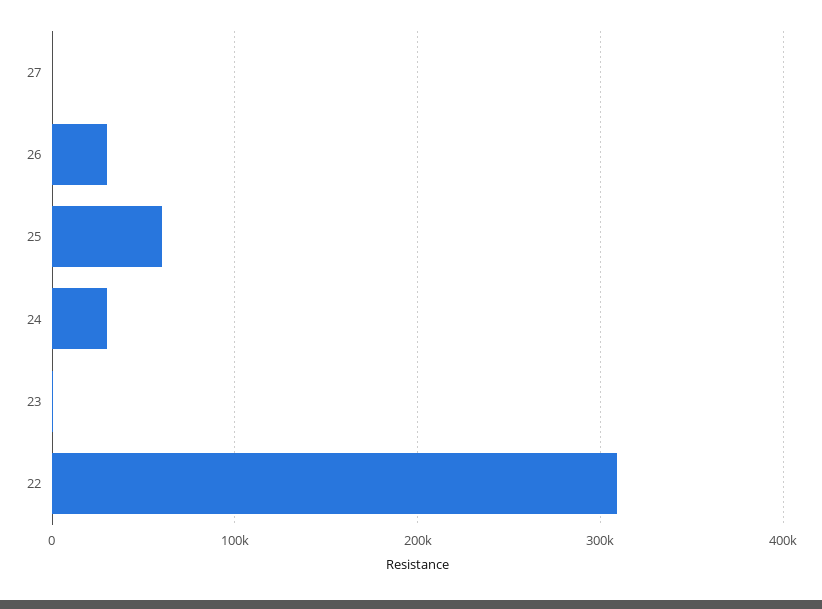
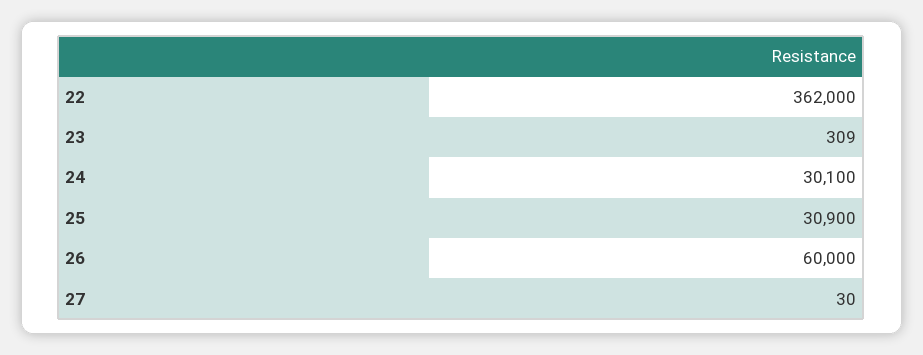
26: 30000 -> 60000
25: 60000 -> 30900
22: 310000 -> 362000

